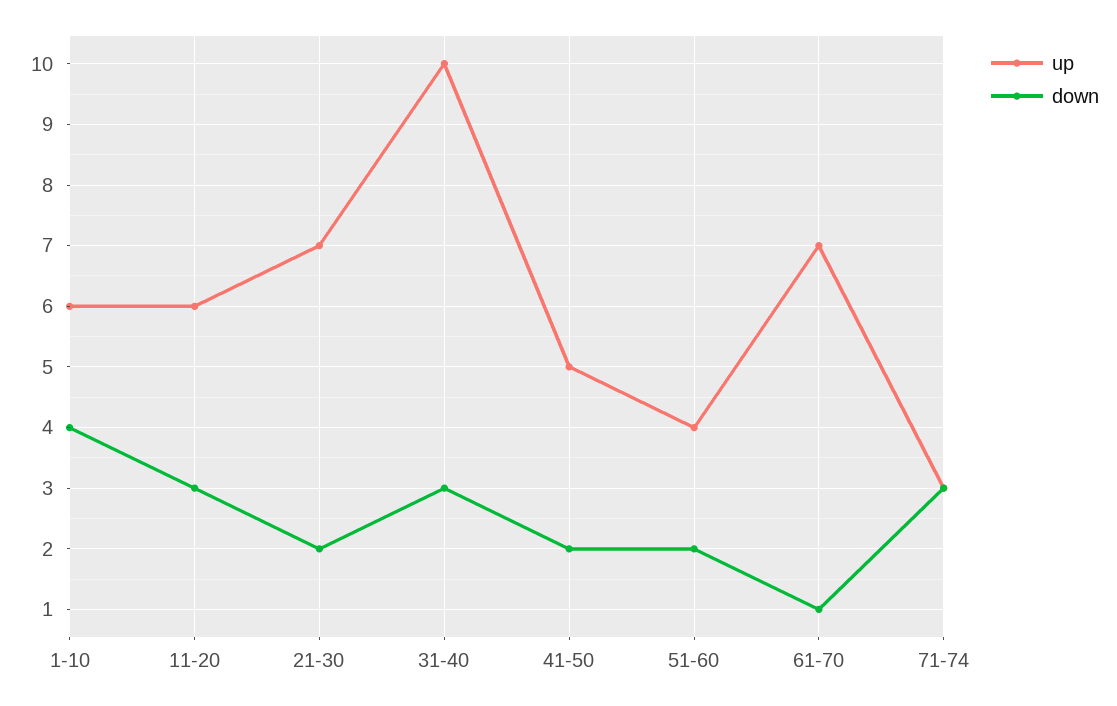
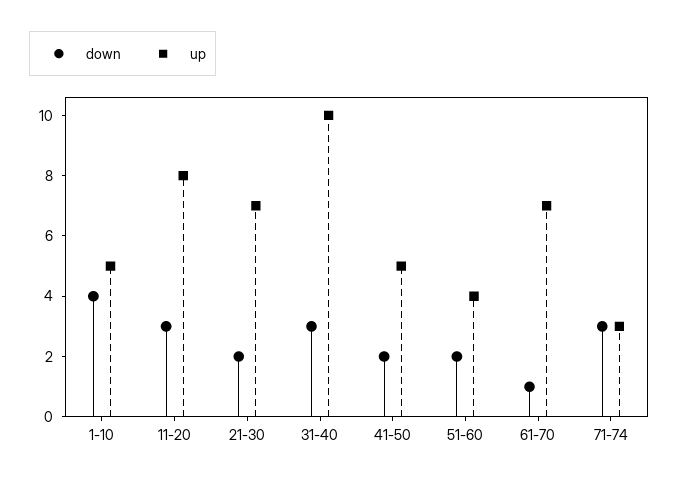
up, 1-10: 6 -> 5
up, 11-20: 6 -> 8

